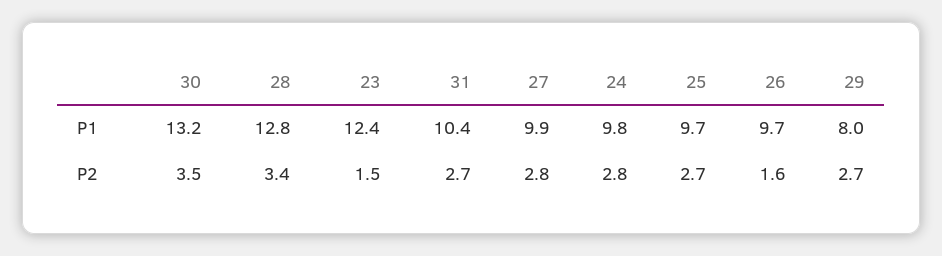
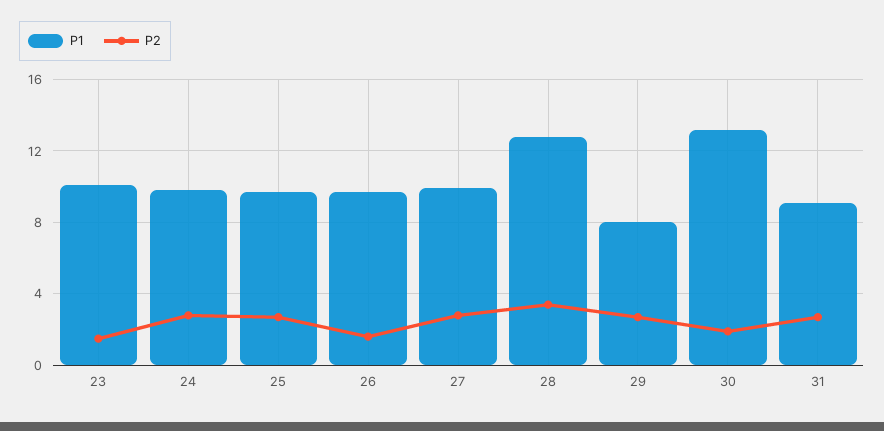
P1, 23: 12.4 -> 10
P1, 31: 10.4 -> 9
P2, 30: 3.5 -> 2

